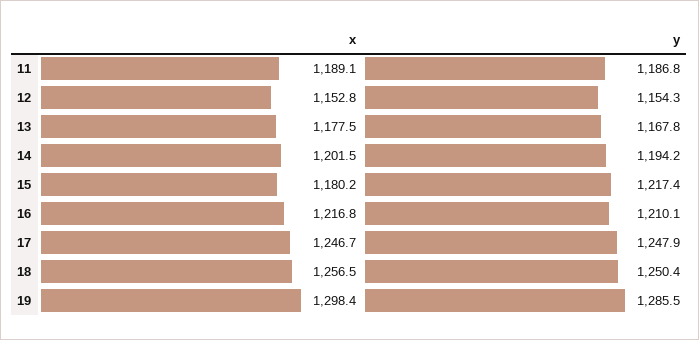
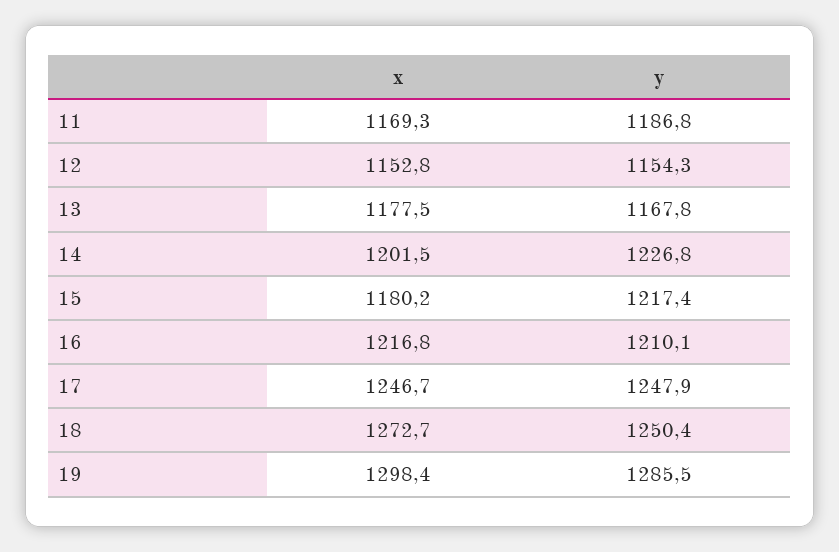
x, 11: 1189.1 -> 1169.3
y, 14: 1194.2 -> 1226.8
x, 18: 1256.5 -> 1272.7

